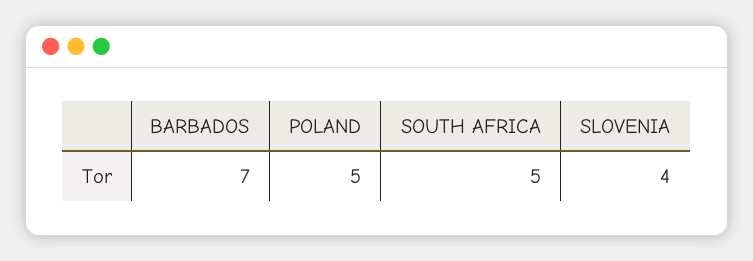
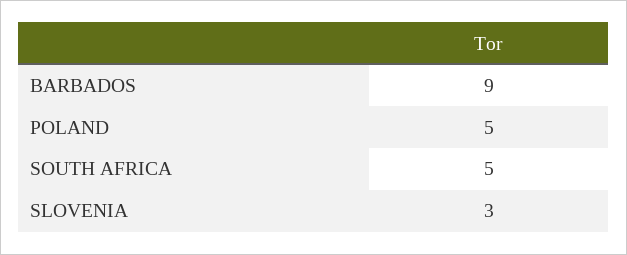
BARBADOS: 7 -> 9
SLOVENIA: 4 -> 3

